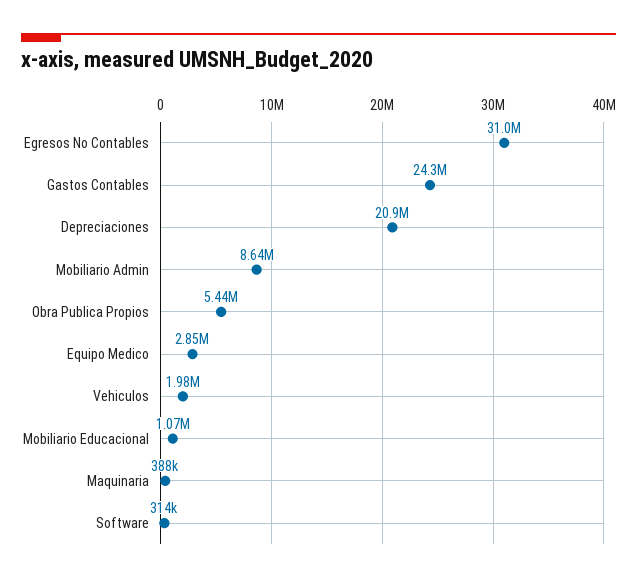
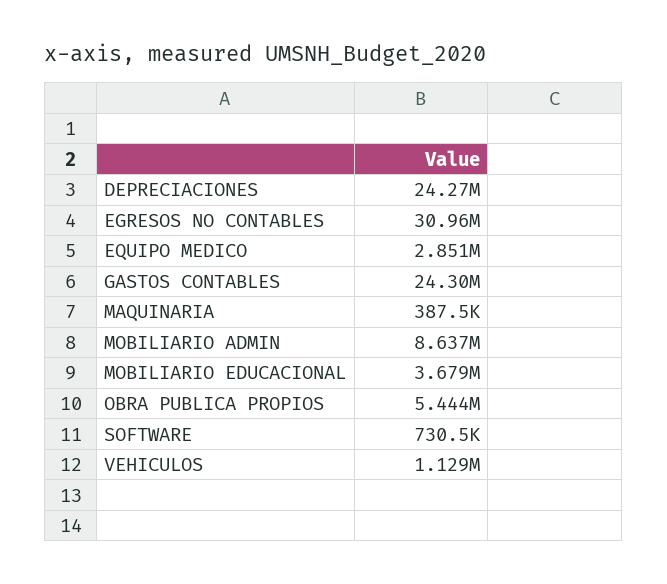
Depreciaciones: 20900000 -> 24270000
Vehiculos: 1980000 -> 1129000
Mobiliario Educacional: 1070000 -> 3679000
Software: 314000 -> 730500

